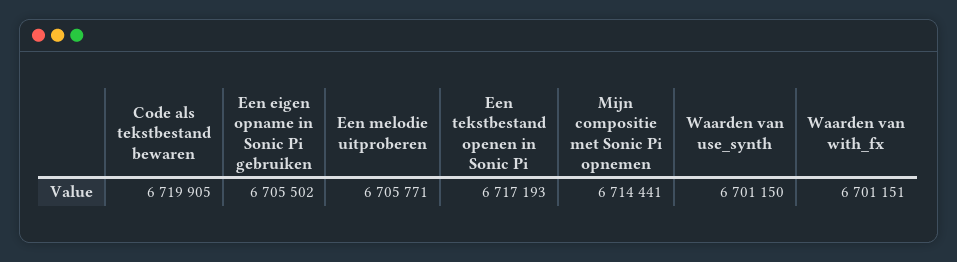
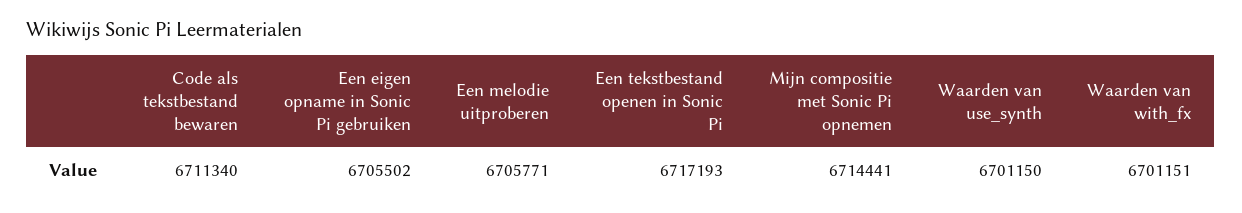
Code als tekstbestand bewaren: 6719905 -> 6711340

